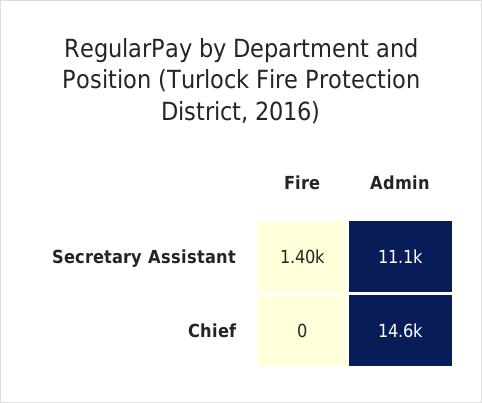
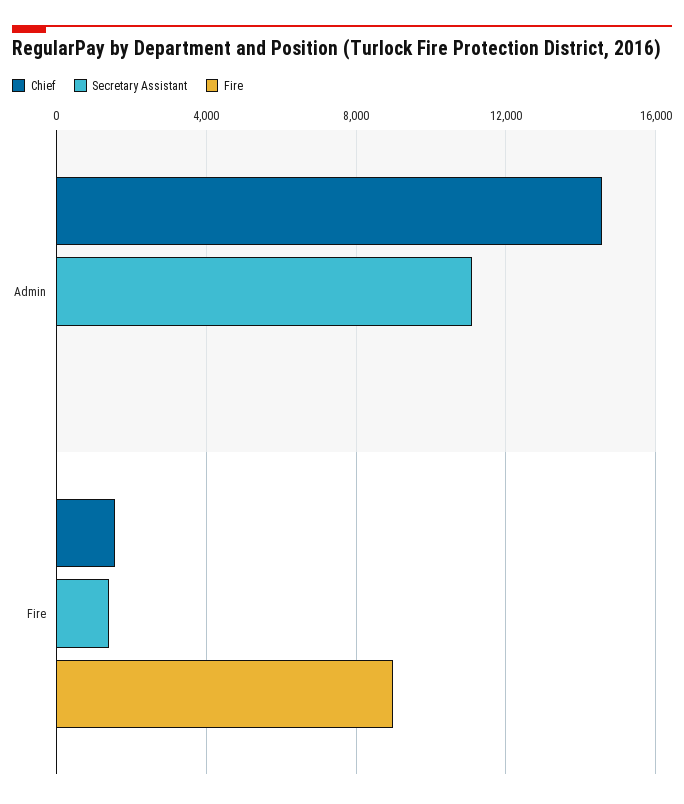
Chief, Fire: 0 -> 1500
Fire, Admin: none -> 0
Fire, Fire: none -> 9000

